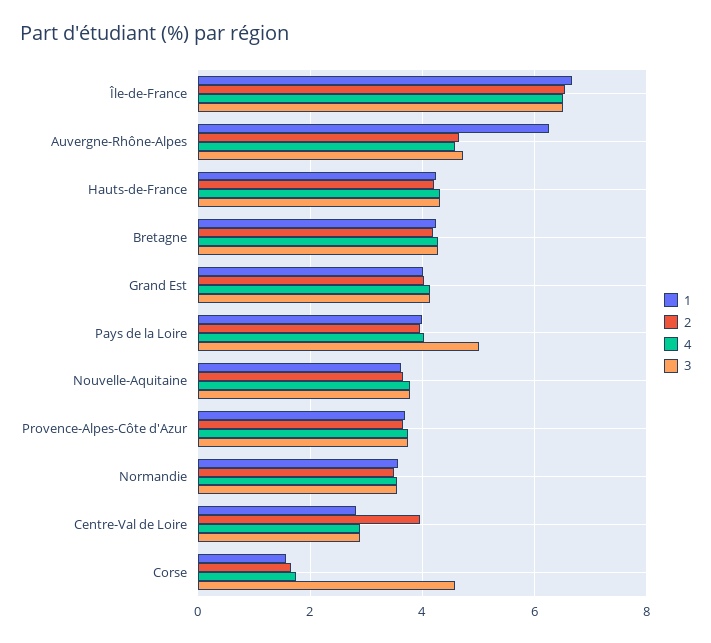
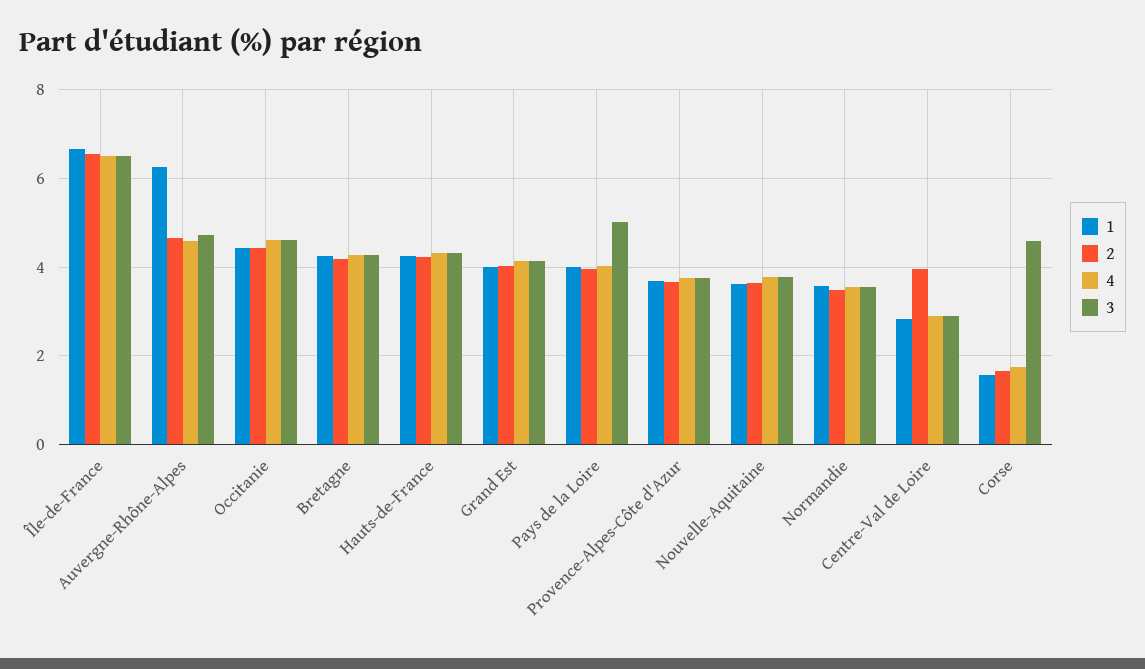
1, Occitanie: none -> 4.4
2, Occitanie: none -> 4.4
4, Occitanie: none -> 4.6
3, Occitanie: none -> 4.6

